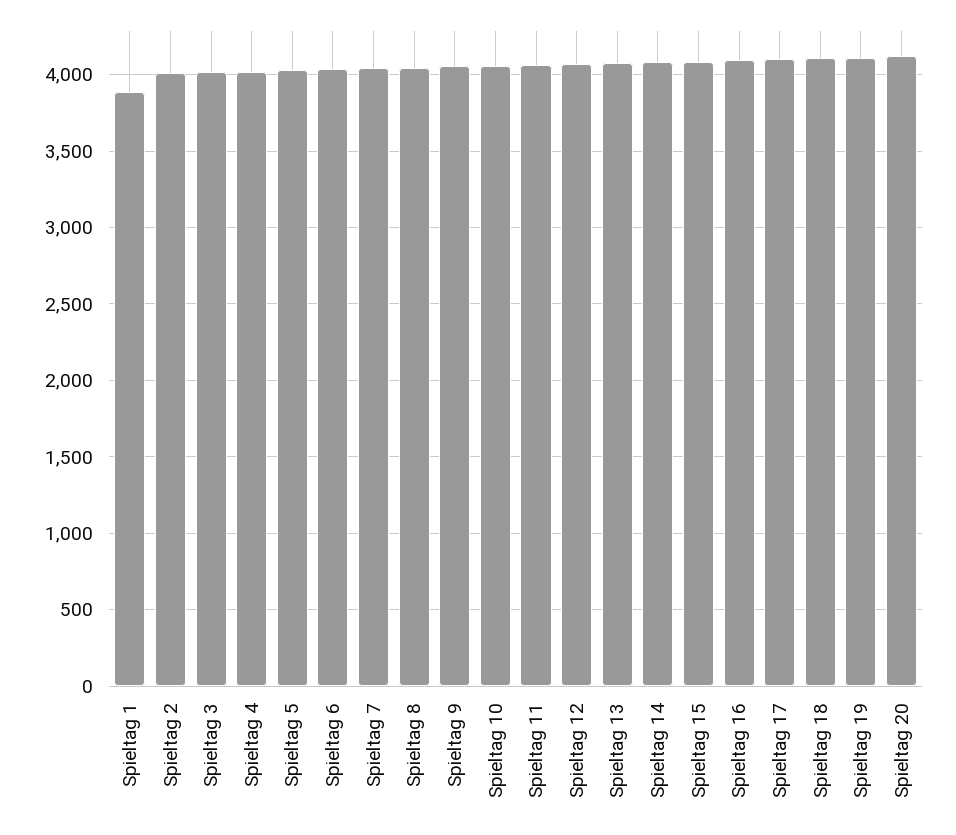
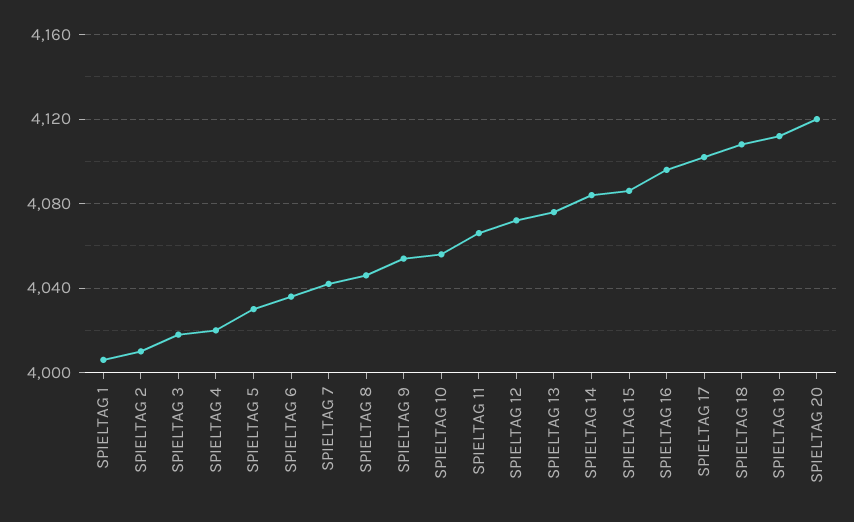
Spieltag 1: 3900 -> 4005

